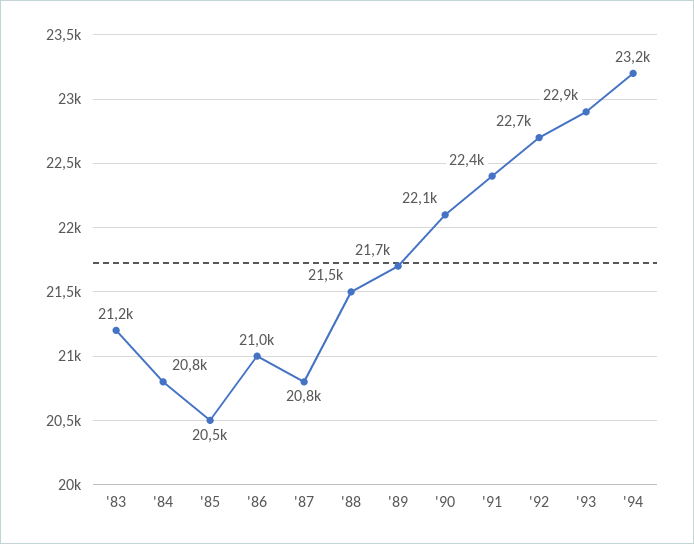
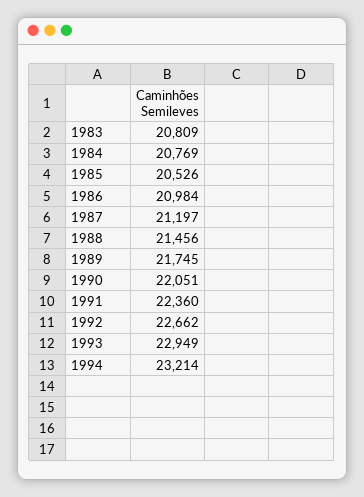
'83: 21200 -> 20809
'87: 20800 -> 21197

